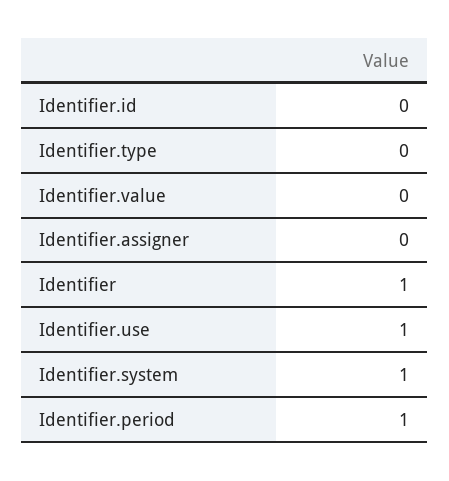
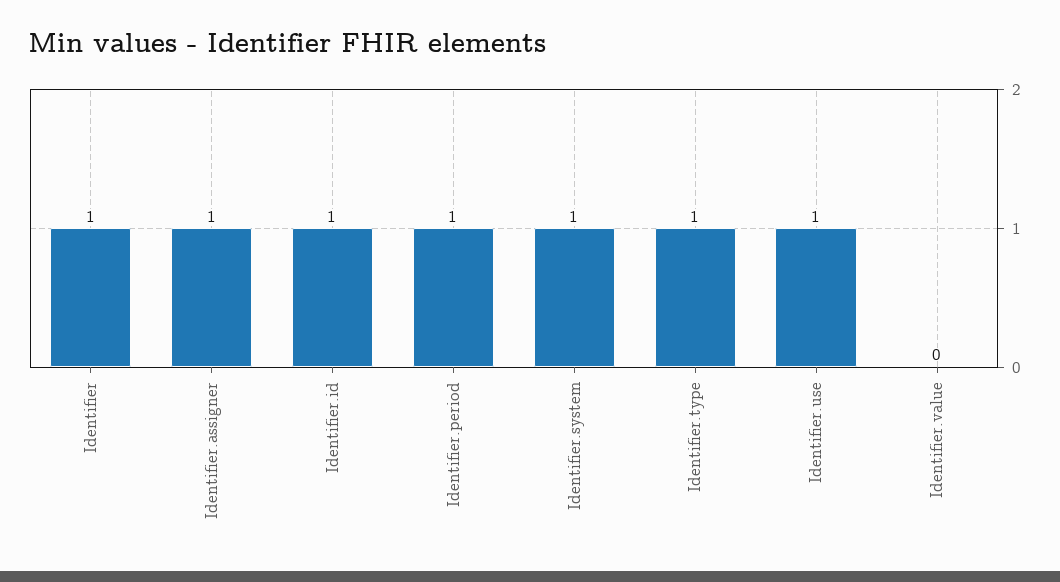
Identifier.id: 0 -> 1
Identifier.type: 0 -> 1
Identifier.assigner: 0 -> 1

